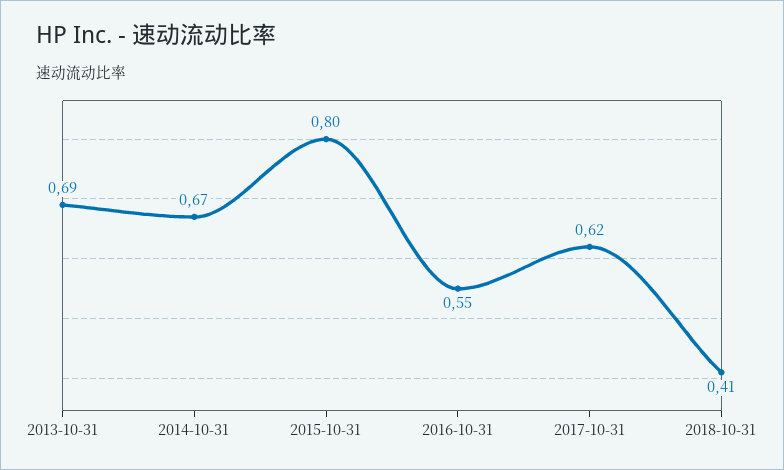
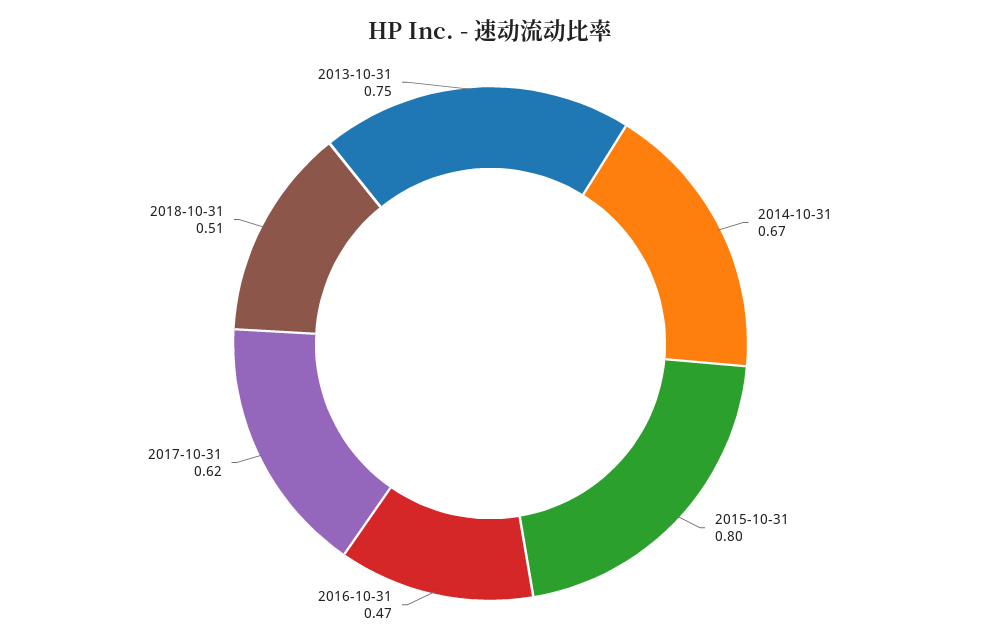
2013-10-31: 0.69 -> 0.75
2016-10-31: 0.55 -> 0.47
2018-10-31: 0.41 -> 0.51

